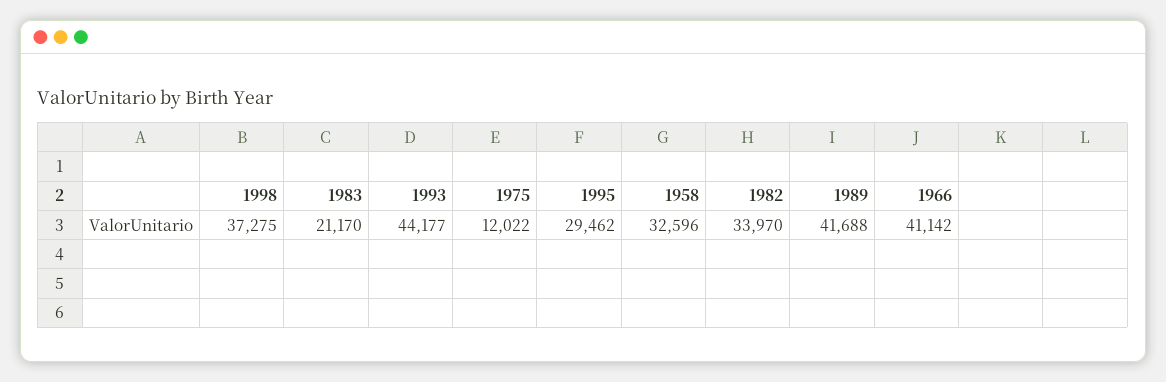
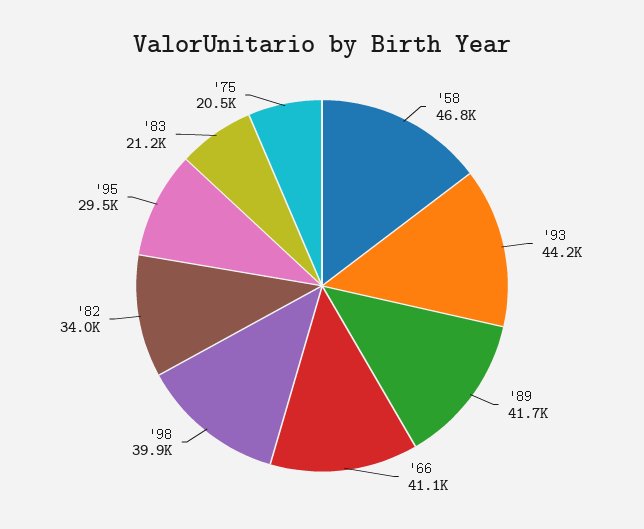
1998: 37275 -> 39900
1975: 12022 -> 20500
1958: 32596 -> 46800

